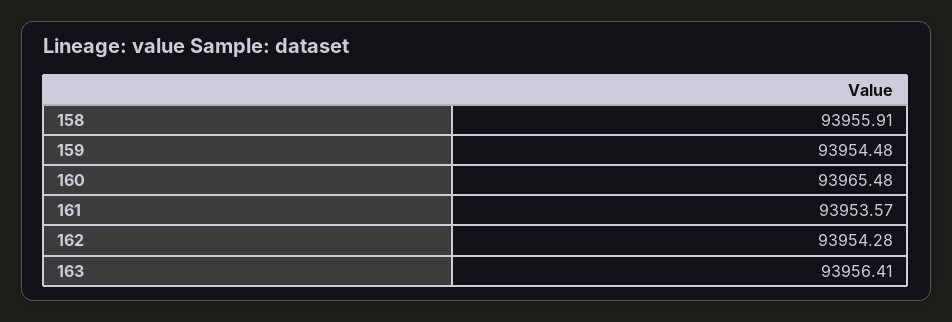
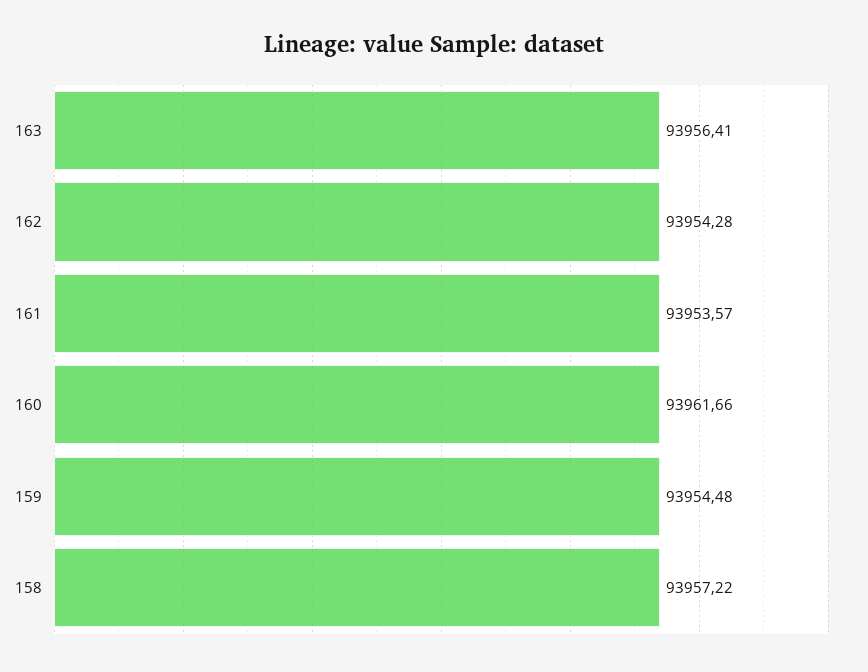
158: 93955.91 -> 93957.22
160: 93965.48 -> 93961.66

